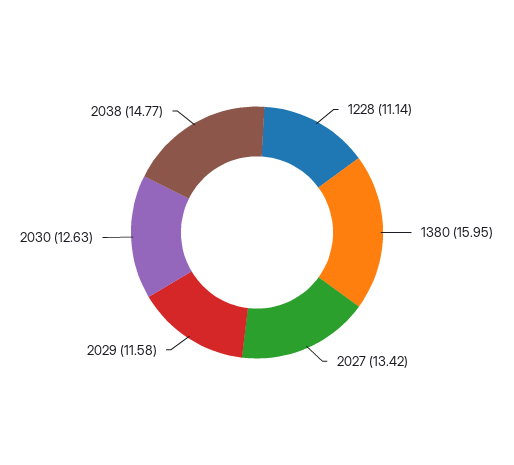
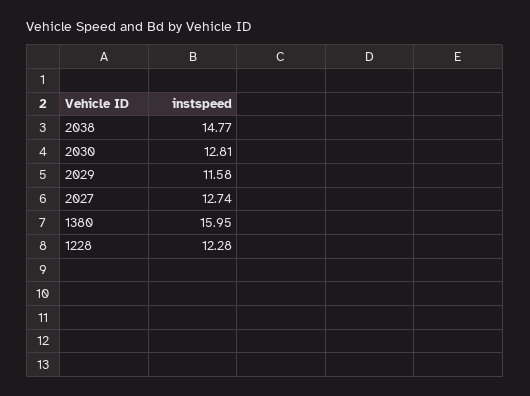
1228: 11.14 -> 12.28
2027: 13.42 -> 12.74
2030: 12.63 -> 12.81

